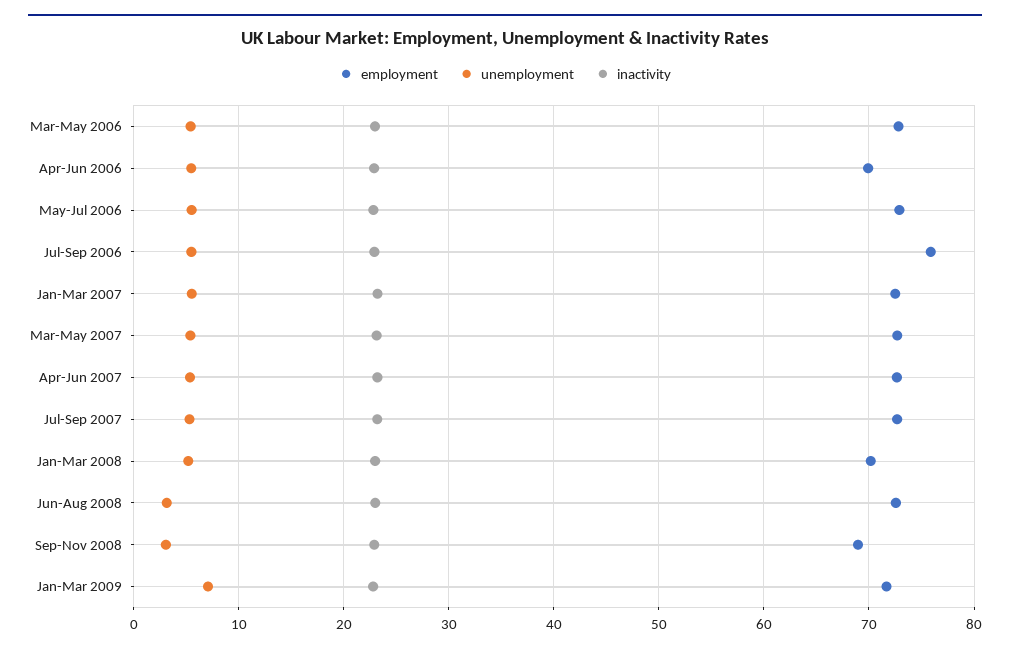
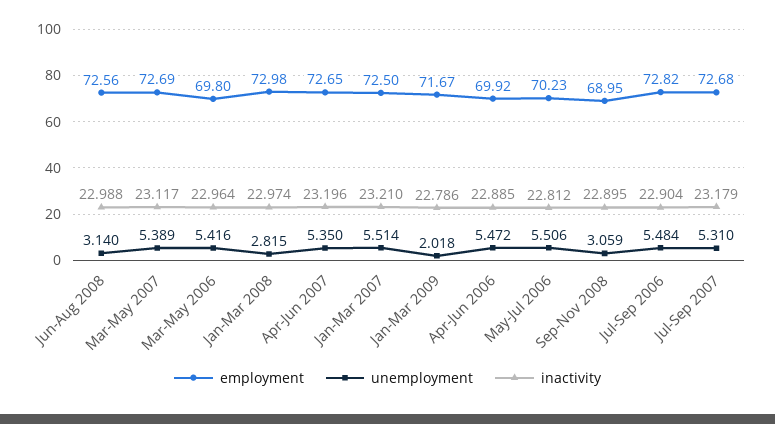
employment, Mar-May 2006: 73 -> 69.8
employment, May-Jul 2006: 73 -> 70.23
employment, Jul-Sep 2006: 76 -> 72.82
employment, Jan-Mar 2008: 70 -> 72.98
unemployment, Jan-Mar 2008: 5 -> 2.815
unemployment, Jan-Mar 2009: 7 -> 2.018

